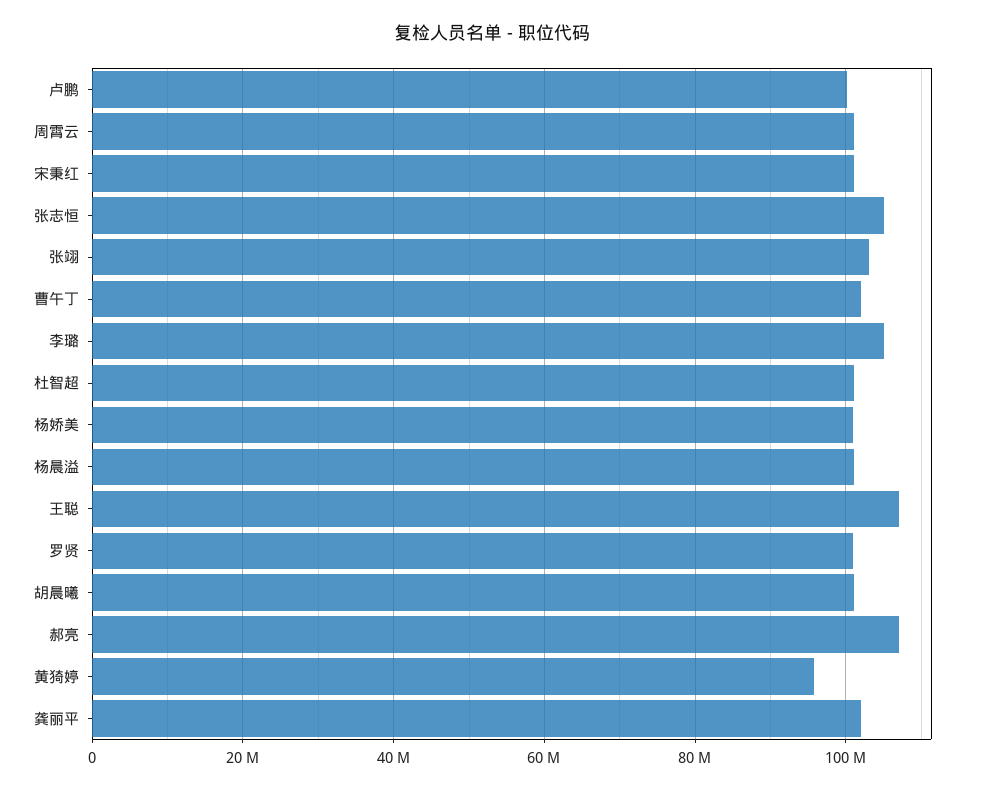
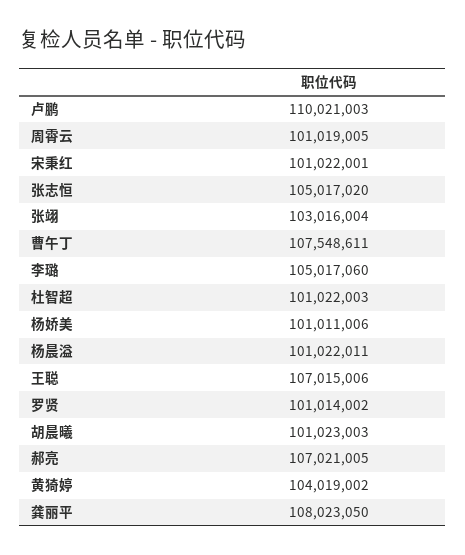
卢鹏: 100000000 -> 110021003
曹午丁: 102000000 -> 107548611
黄猗婷: 96000000 -> 104019002
龚丽平: 102000000 -> 108023050

